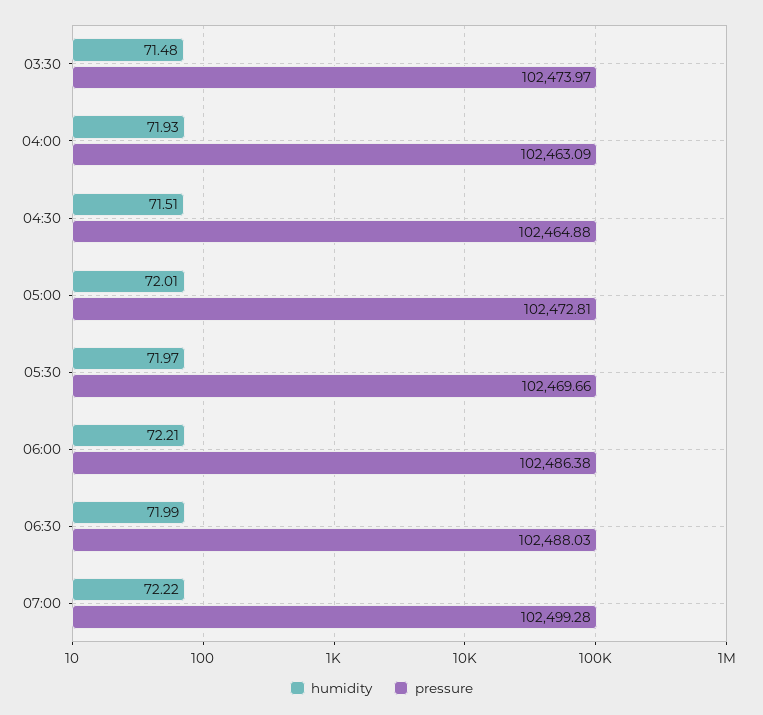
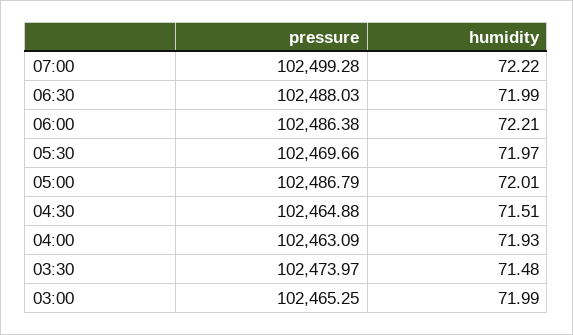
pressure, 05:00: 102472.81 -> 102486.79
pressure, 03:00: none -> 102465.25
humidity, 03:00: none -> 71.99

